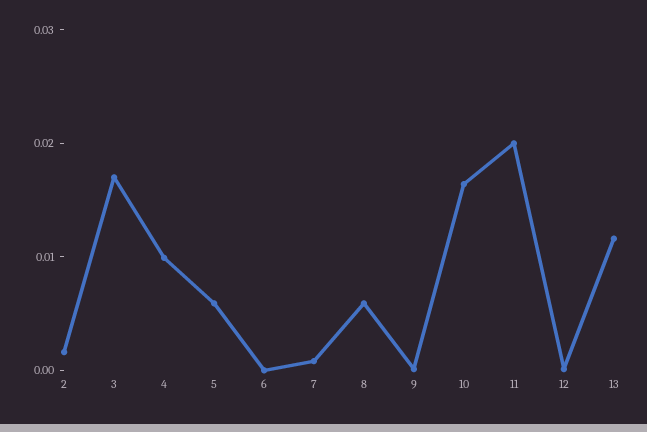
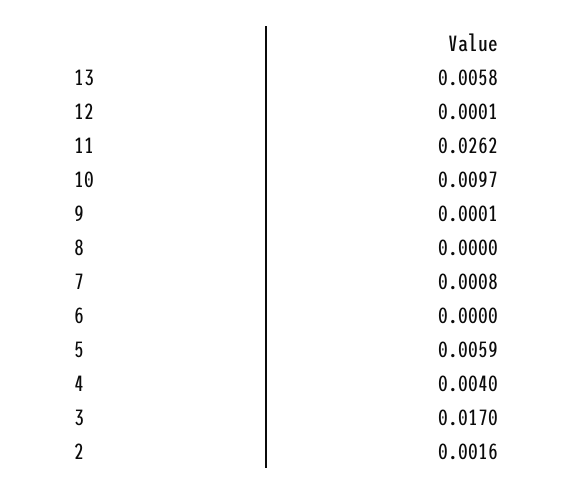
4: 0.01 -> 0.004
8: 0.006 -> 0
10: 0.016 -> 0.0097
11: 0.02 -> 0.0262
13: 0.012 -> 0.0058

